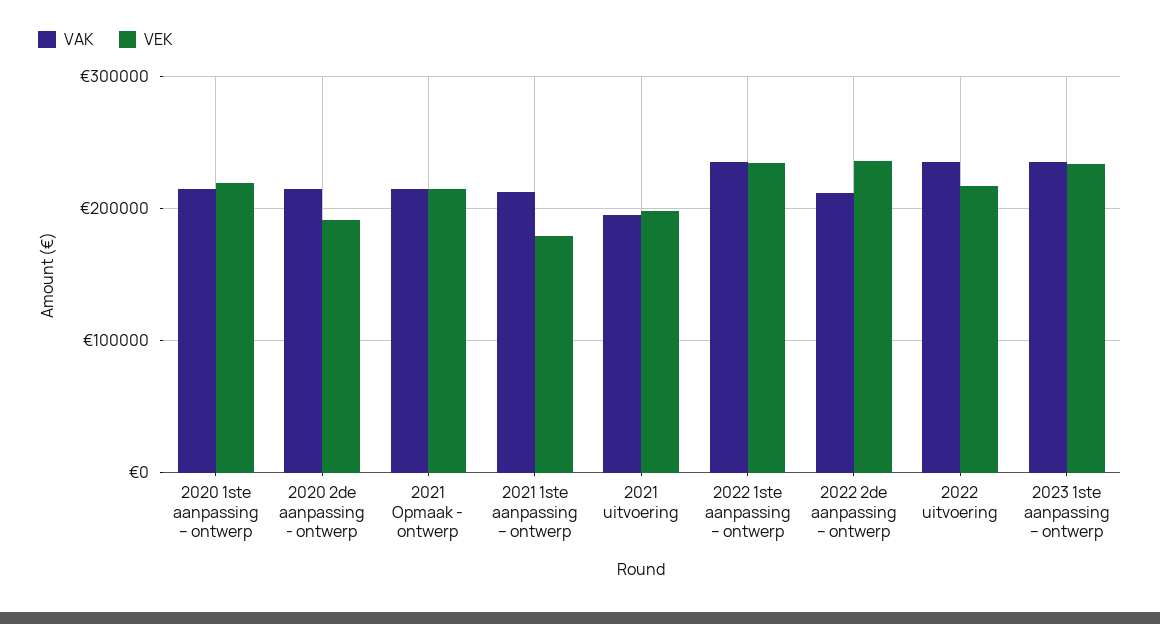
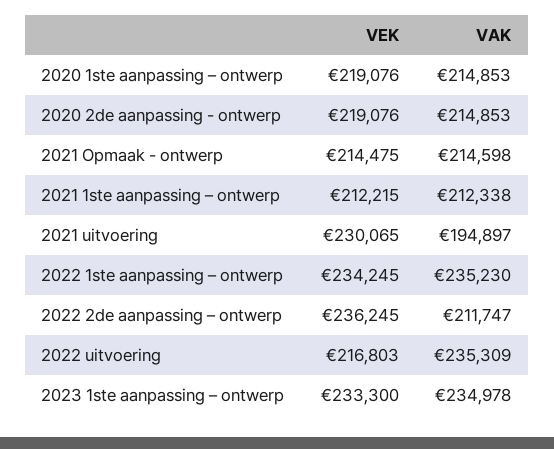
VEK, 2020 2de aanpassing - ontwerp: 190000 -> 219076
VEK, 2021 1ste aanpassing – ontwerp: 180000 -> 212215
VEK, 2021 uitvoering: 200000 -> 230065

